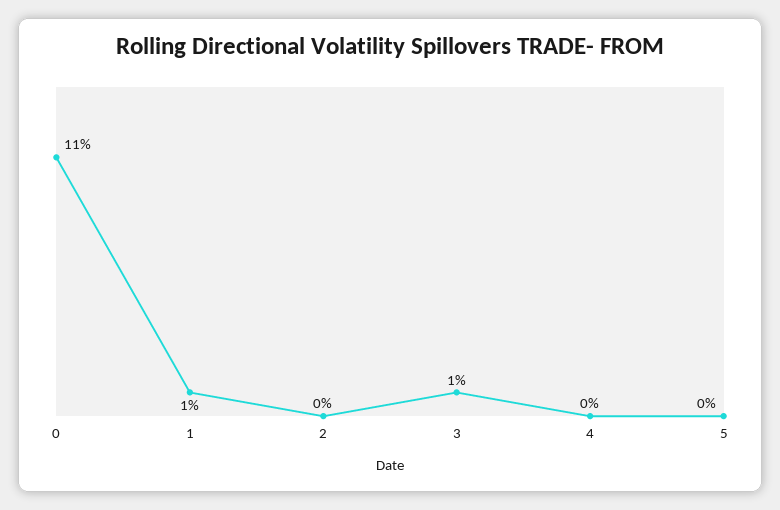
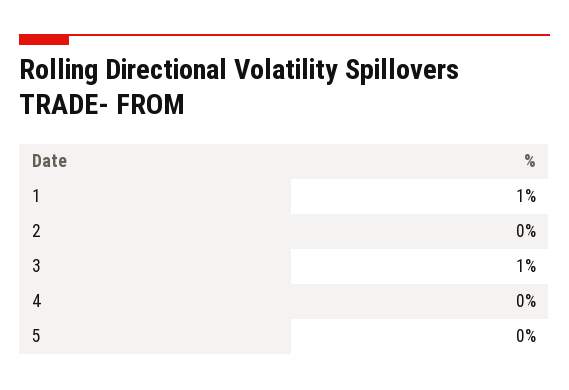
0: 11 -> none

